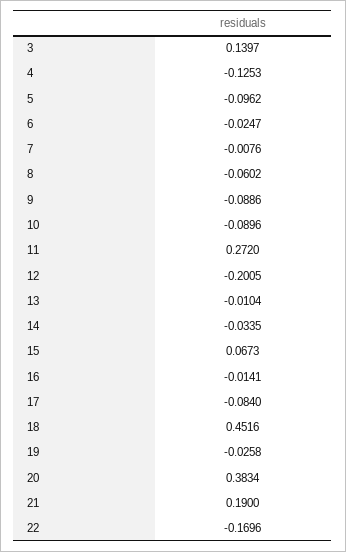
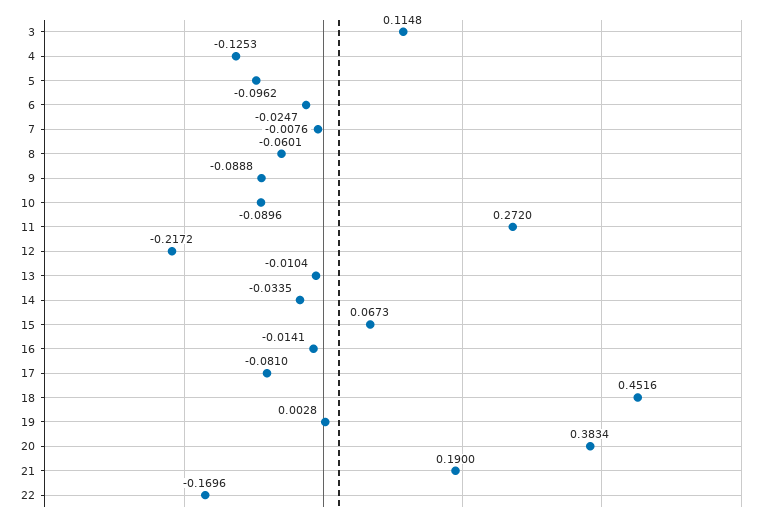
3: 0.1397 -> 0.1148
8: -0.0602 -> -0.0601
9: -0.0886 -> -0.0888
12: -0.2005 -> -0.2172
17: -0.084 -> -0.081
19: -0.0258 -> 0.0028

